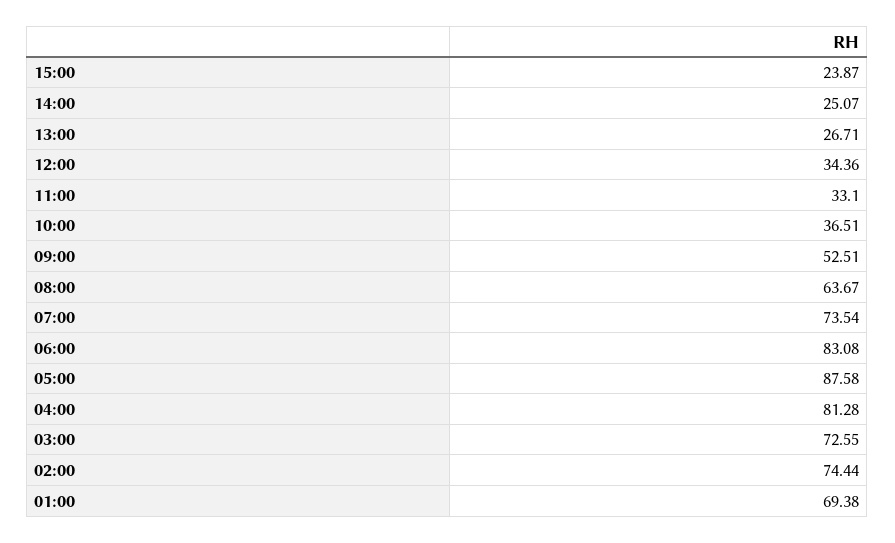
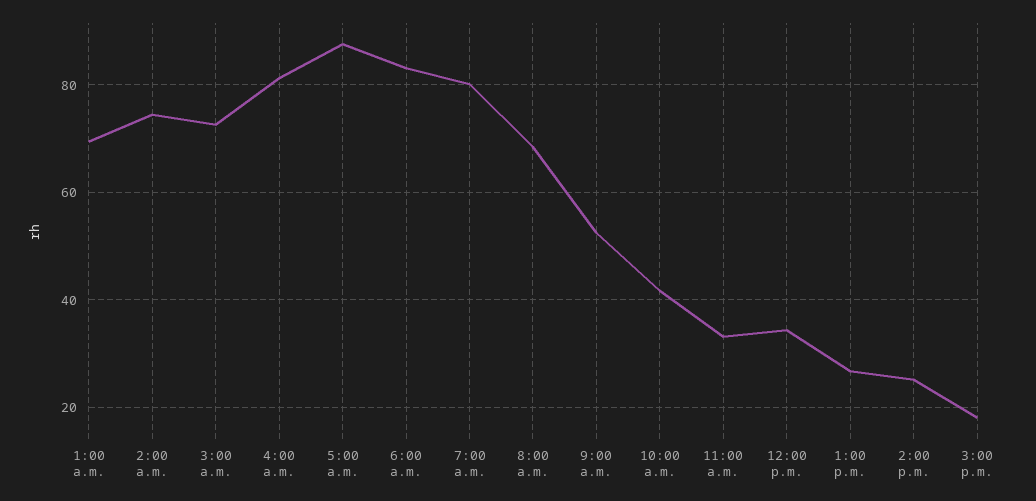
15:00: 23.87 -> 18
10:00: 36.51 -> 42
08:00: 63.67 -> 68
07:00: 73.54 -> 80

